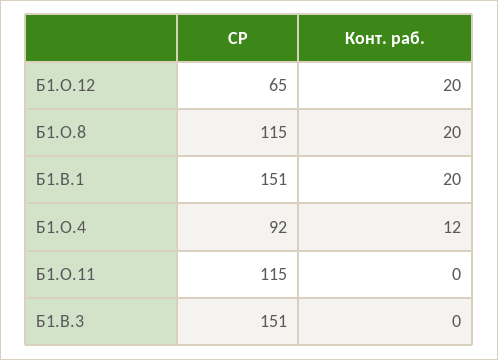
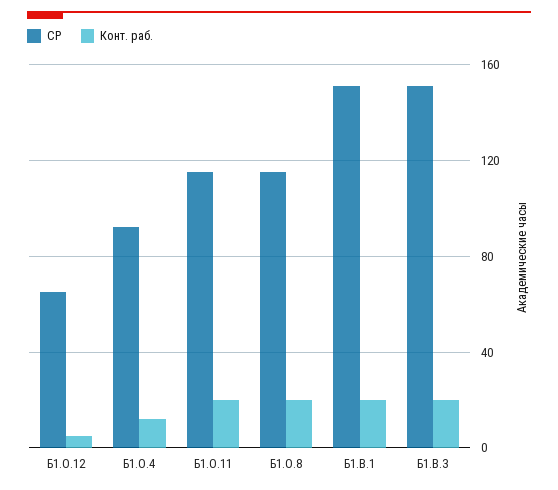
Конт. раб., Б1.О.12: 20 -> 5
Конт. раб., Б1.О.11: 0 -> 20
Конт. раб., Б1.В.3: 0 -> 20

